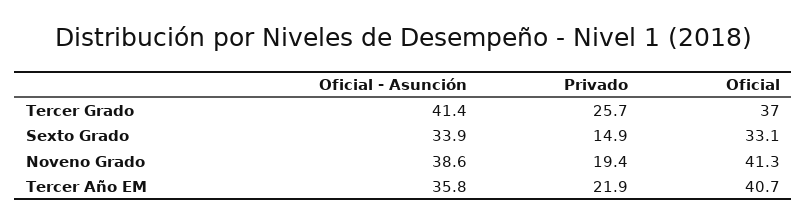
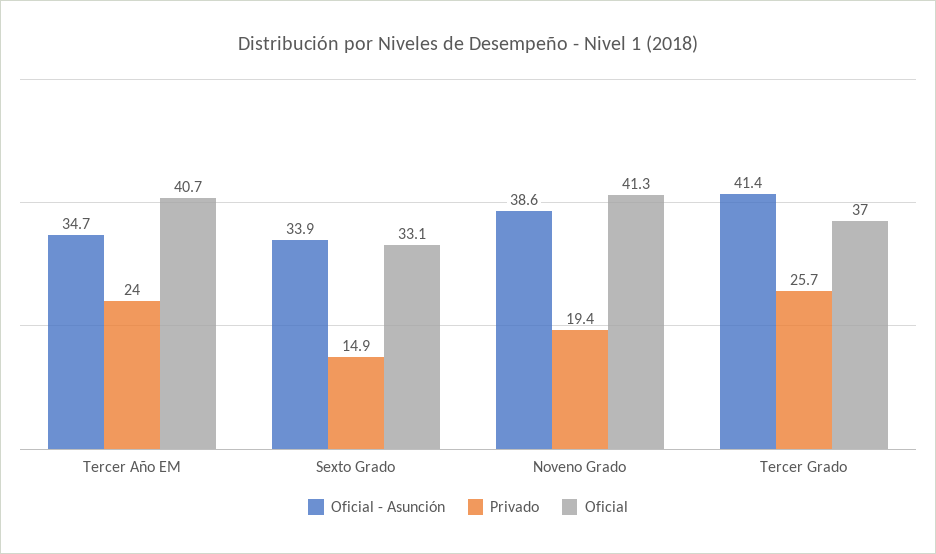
Oficial - Asunción, Tercer Año EM: 35.8 -> 34.7
Privado, Tercer Año EM: 21.9 -> 24

